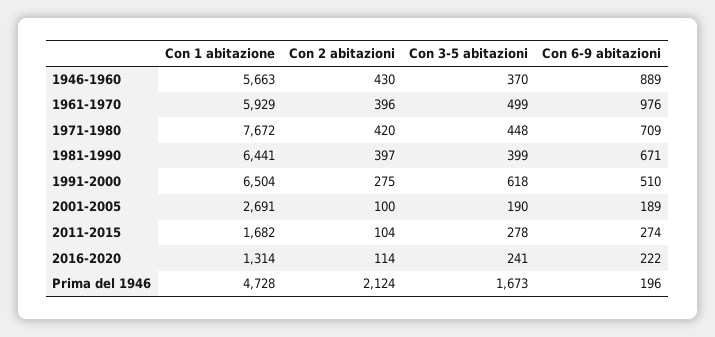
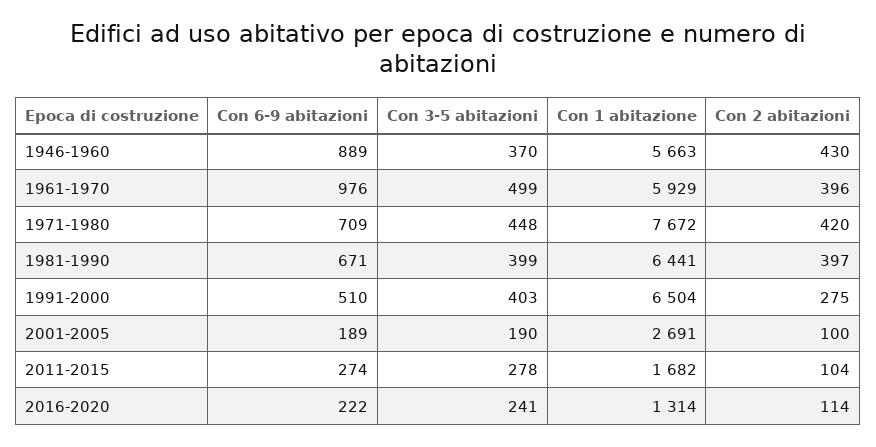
Con 3-5 abitazioni, 1991-2000: 618 -> 403
Con 1 abitazione, Prima del 1946: 4728 -> none
Con 2 abitazioni, Prima del 1946: 2124 -> none
Con 3-5 abitazioni, Prima del 1946: 1673 -> none
Con 6-9 abitazioni, Prima del 1946: 196 -> none

